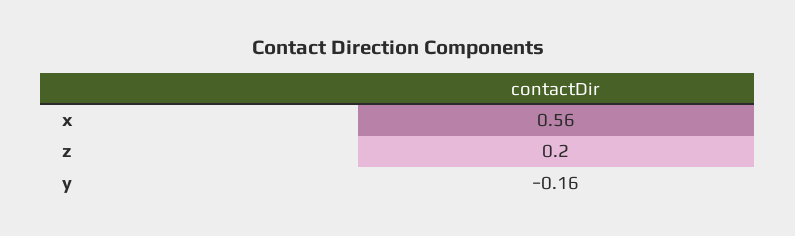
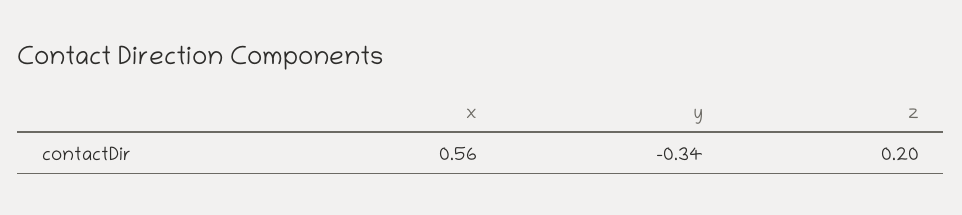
y: -0.16 -> -0.34

